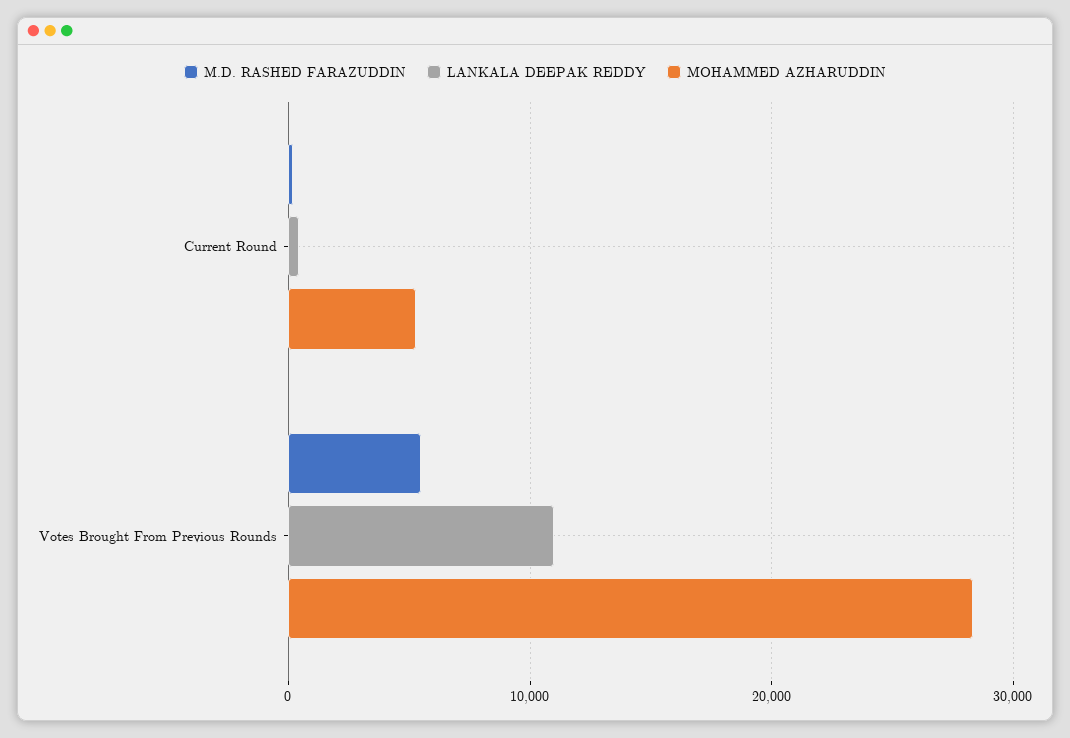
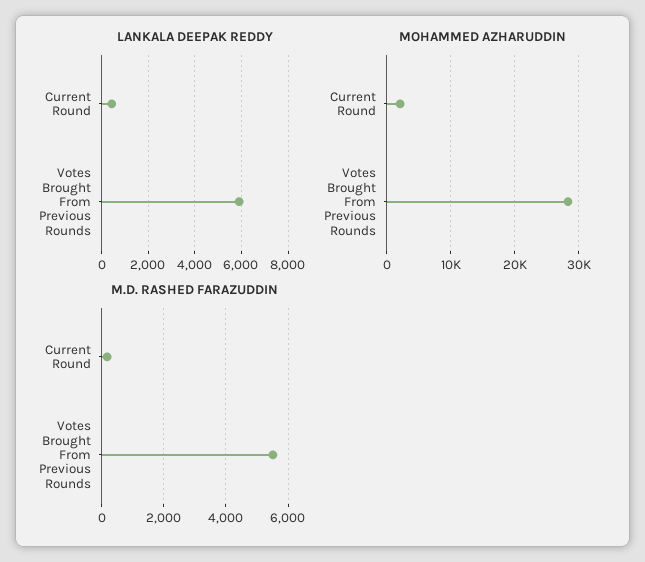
MOHAMMED AZHARUDDIN, Current Round: 5000 -> 2000
LANKALA DEEPAK REDDY, Votes Brought From Previous Rounds: 11000 -> 6000

